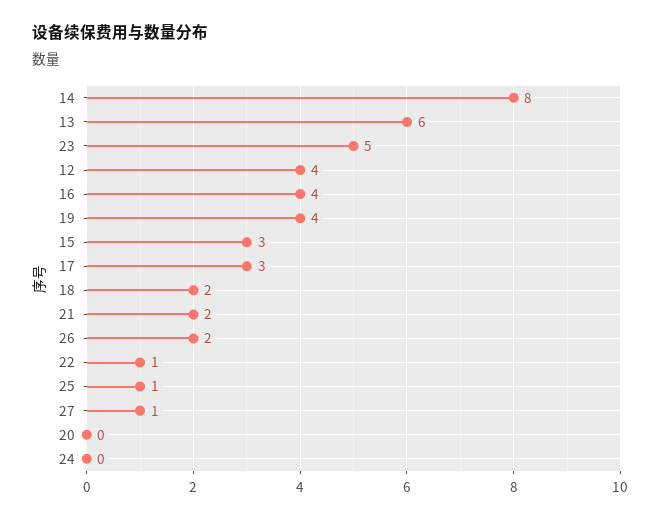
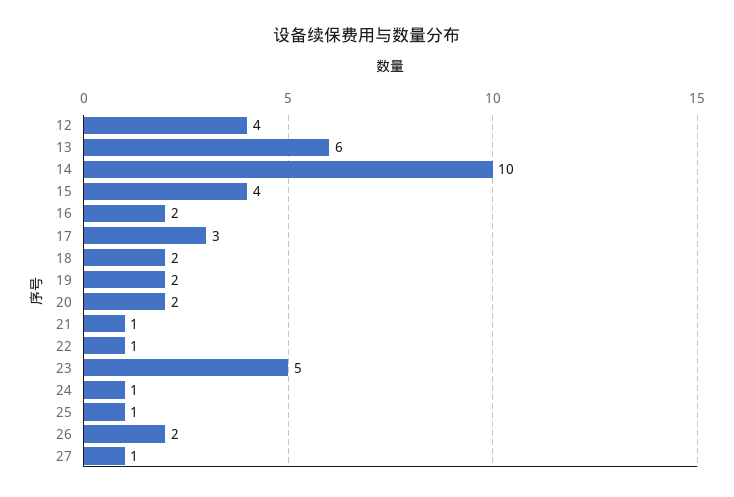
14: 8 -> 10
16: 4 -> 2
19: 4 -> 2
15: 3 -> 4
21: 2 -> 1
20: 0 -> 2
24: 0 -> 1

